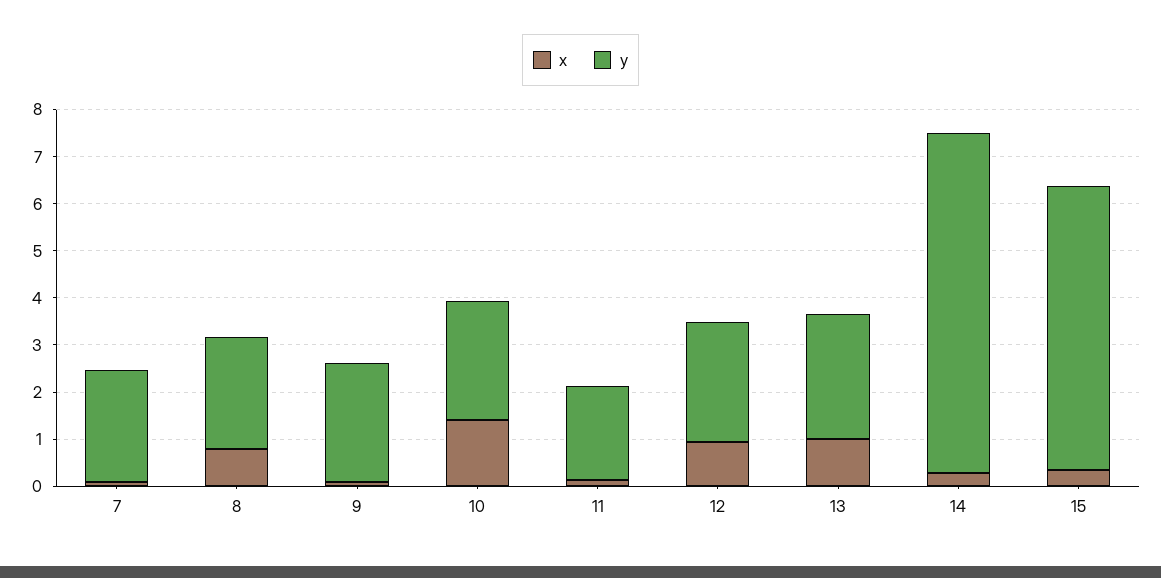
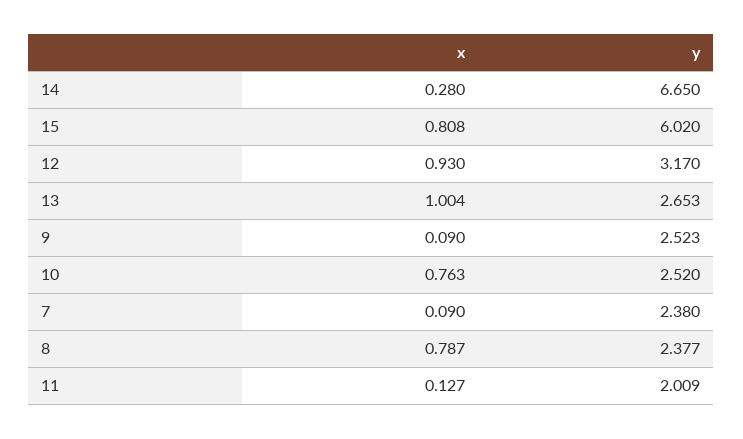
x, 10: 1.4 -> 0.763
y, 12: 2.6 -> 3.17
y, 14: 7.2 -> 6.65
x, 15: 0.4 -> 0.808

